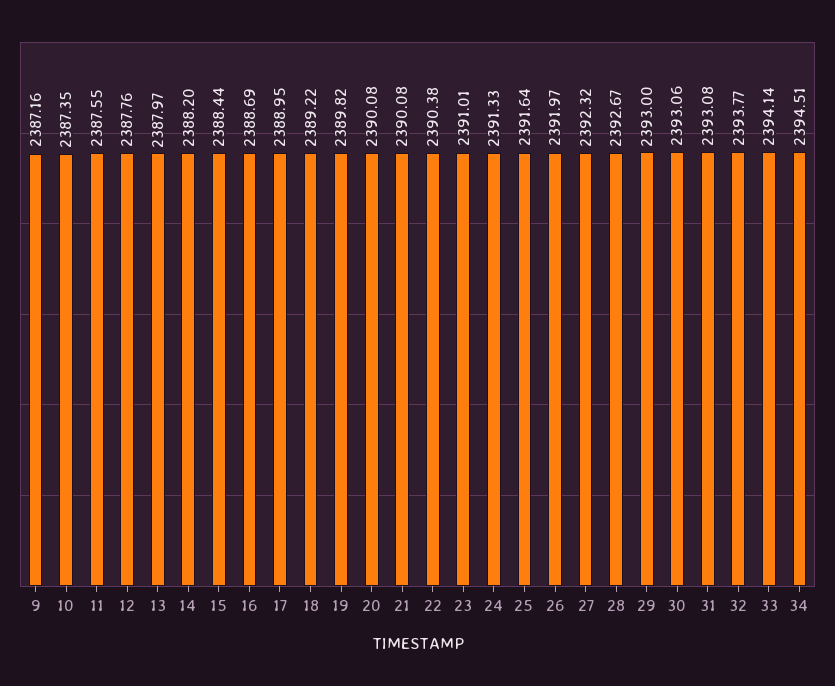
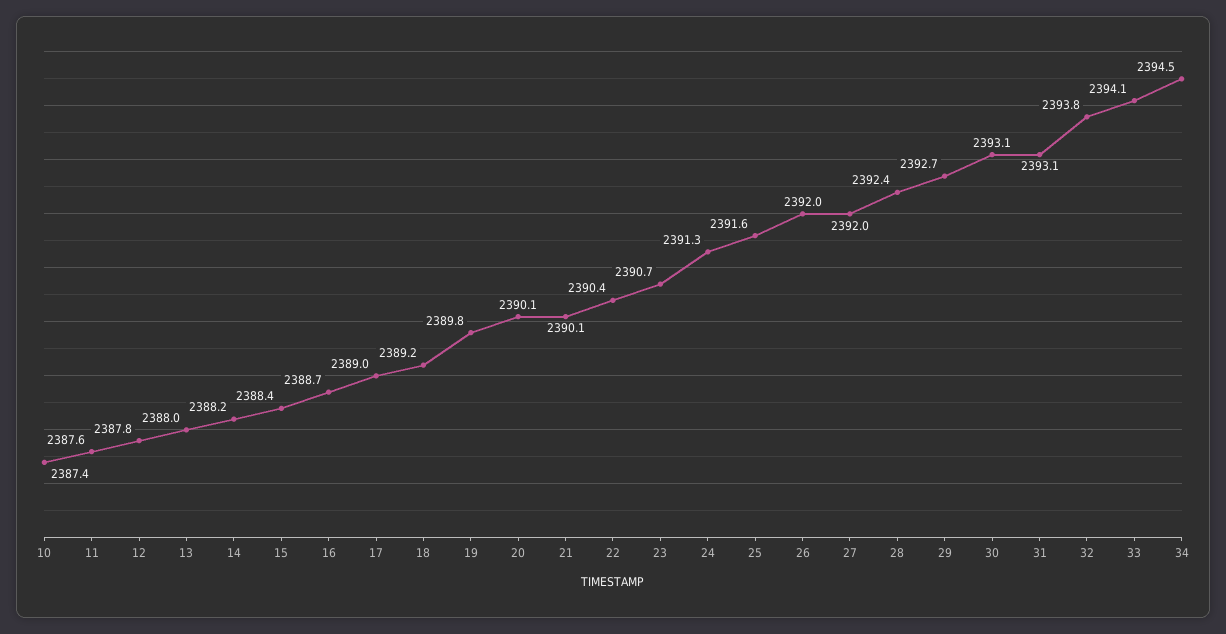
9: 2387.16 -> none
23: 2391.01 -> 2390.7
27: 2392.32 -> 2392
28: 2392.67 -> 2392.4
29: 2393 -> 2392.7

